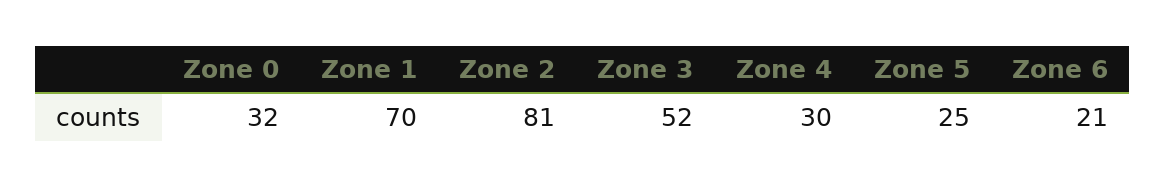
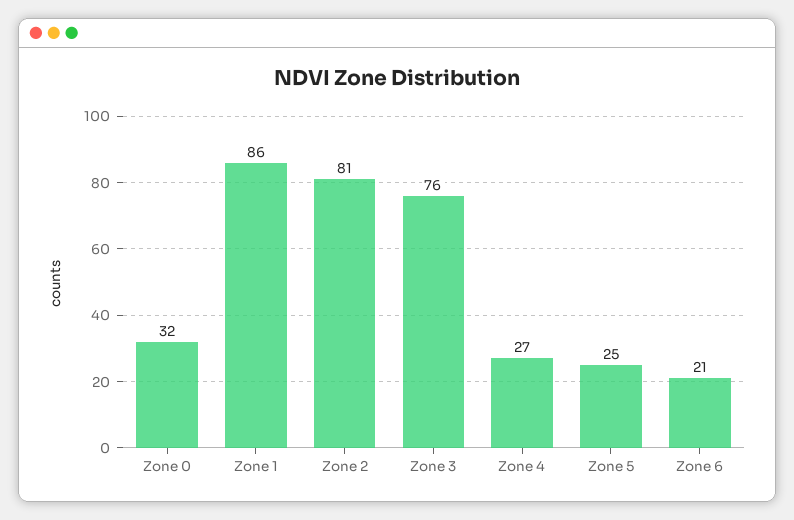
Zone 1: 70 -> 86
Zone 3: 52 -> 76
Zone 4: 30 -> 27

